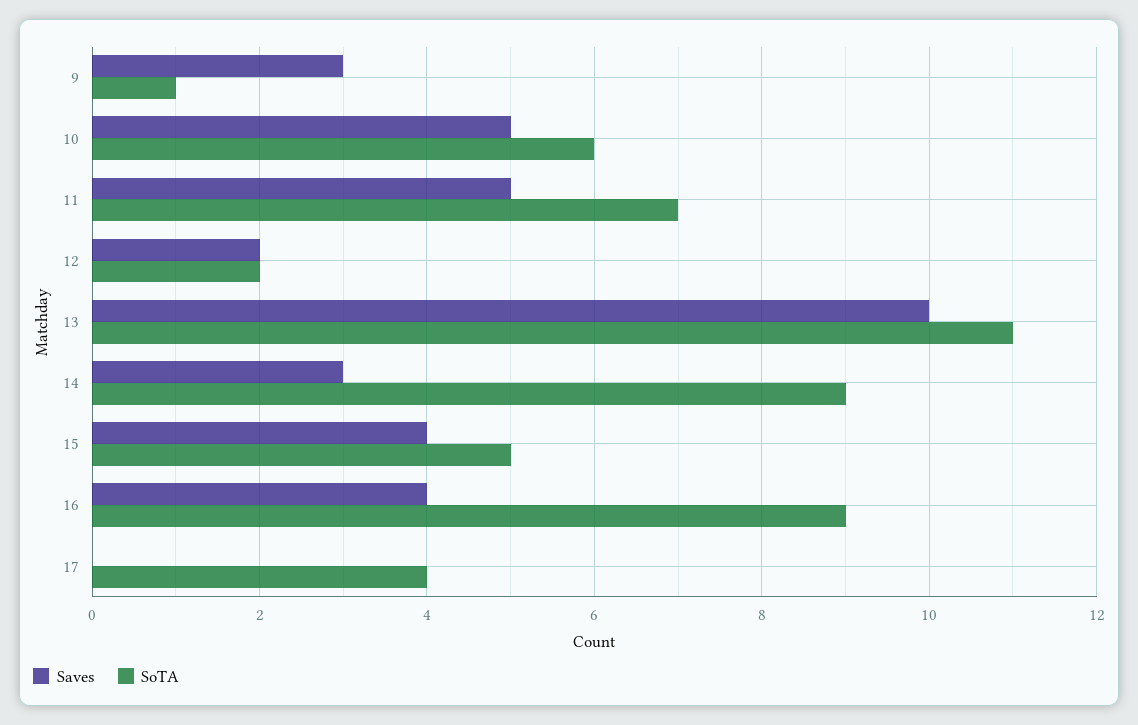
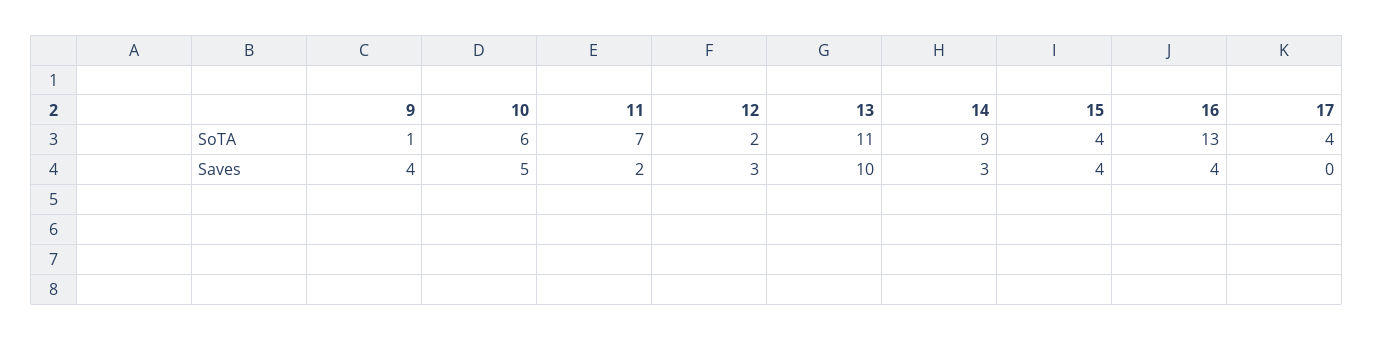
Saves, 9: 3 -> 4
Saves, 11: 5 -> 2
Saves, 12: 2 -> 3
SoTA, 15: 5 -> 4
SoTA, 16: 9 -> 13

